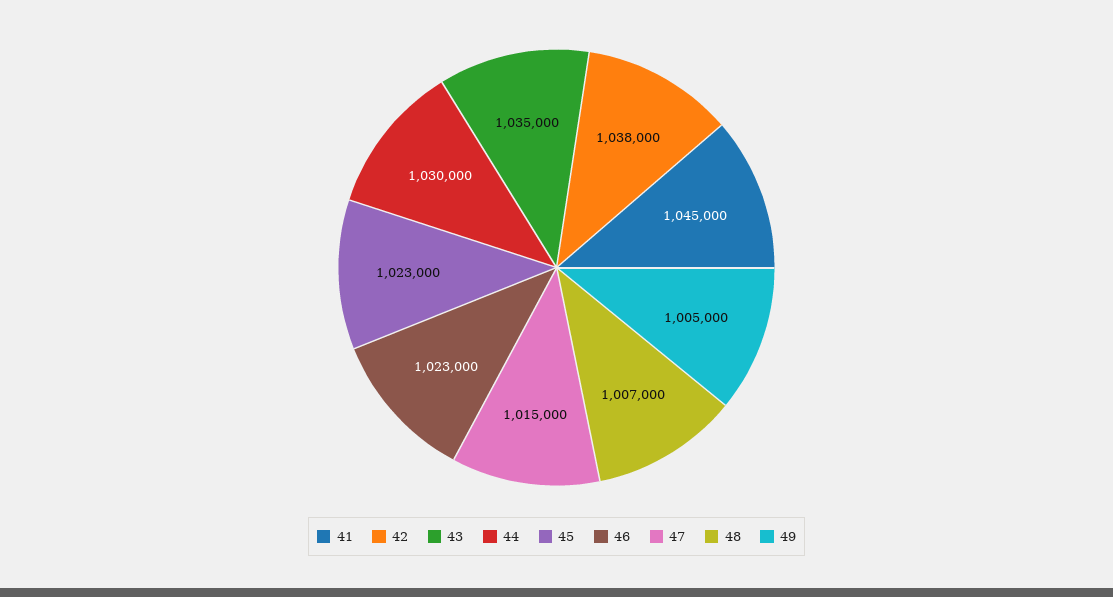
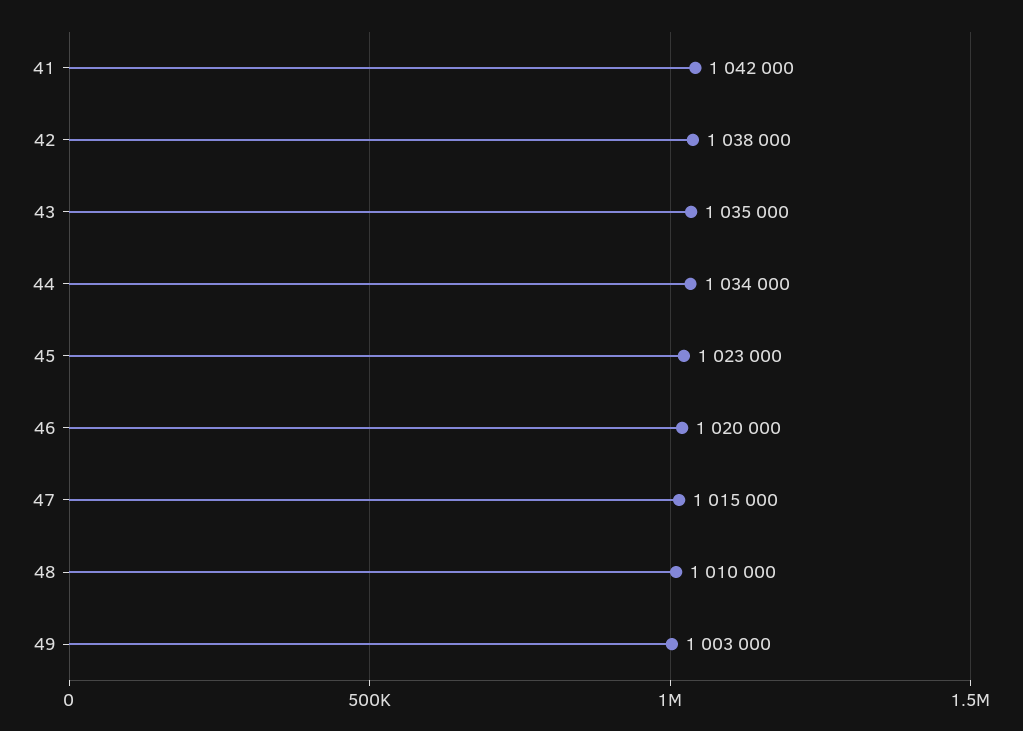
41: 1045000 -> 1042000
44: 1030000 -> 1034000
46: 1023000 -> 1020000
48: 1007000 -> 1010000
49: 1005000 -> 1003000

